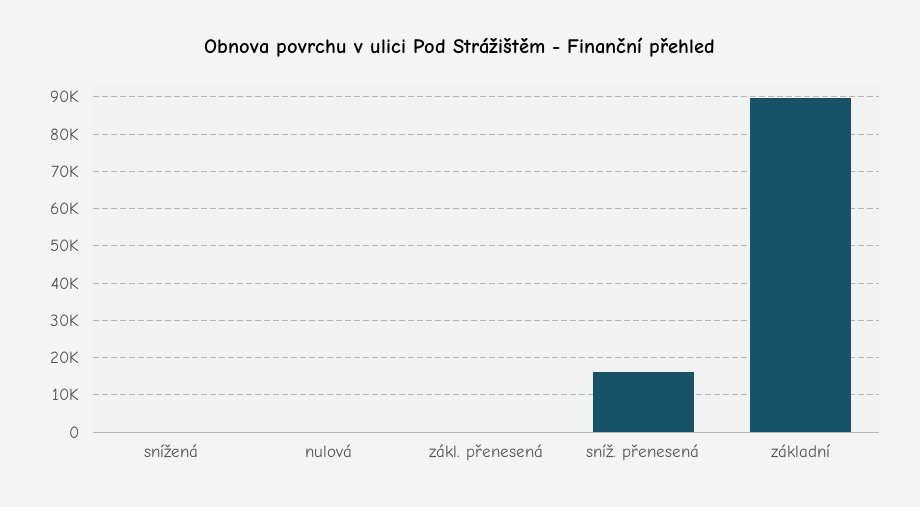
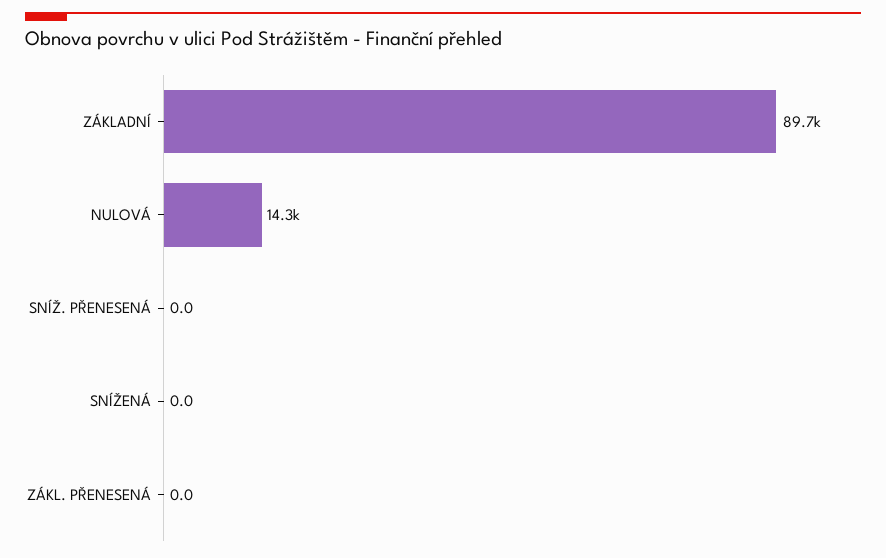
nulová: 0 -> 14300
sníž. přenesená: 16000 -> 0

